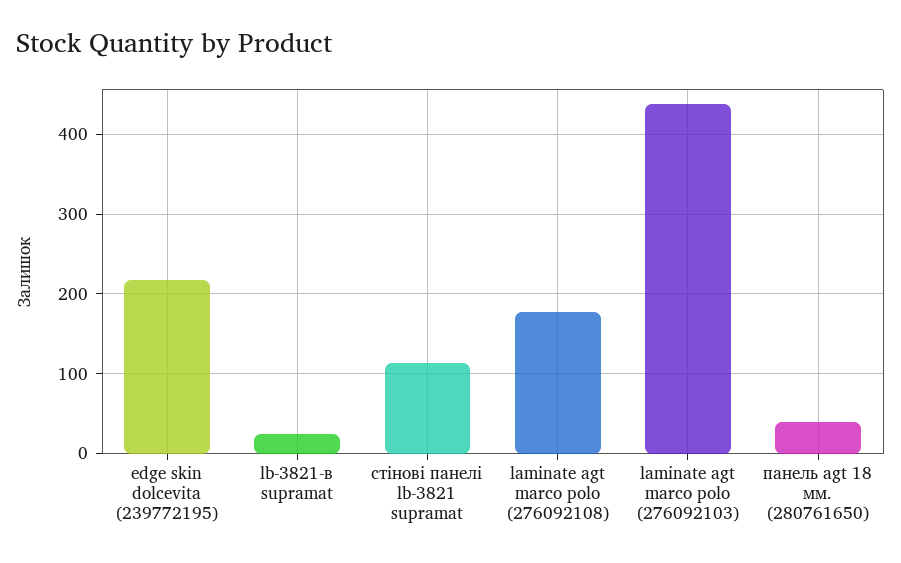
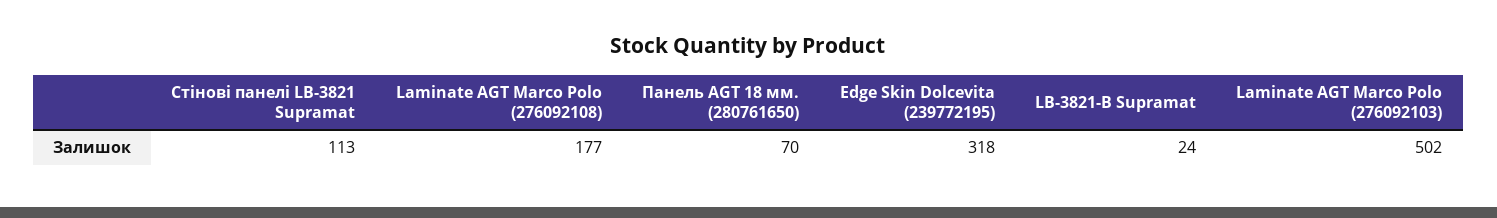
edge skin dolcevita (239772195): 220 -> 318
laminate agt marco polo (276092103): 440 -> 502
панель agt 18 мм. (280761650): 40 -> 70

